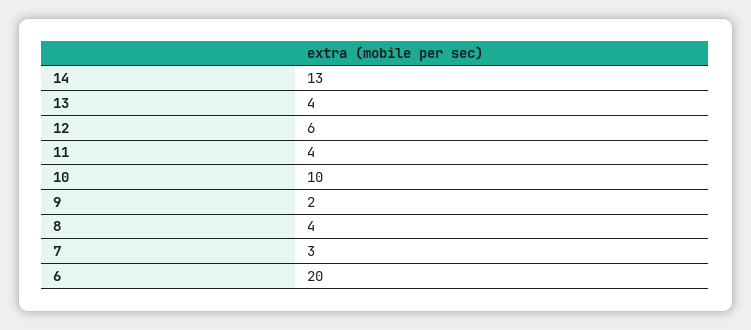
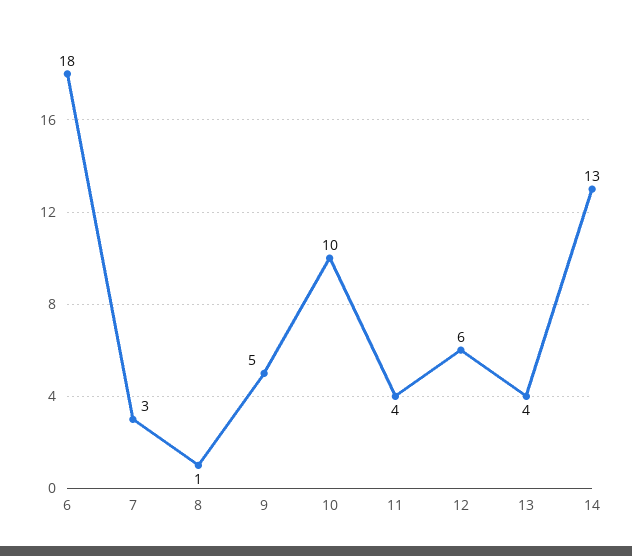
9: 2 -> 5
8: 4 -> 1
6: 20 -> 18

